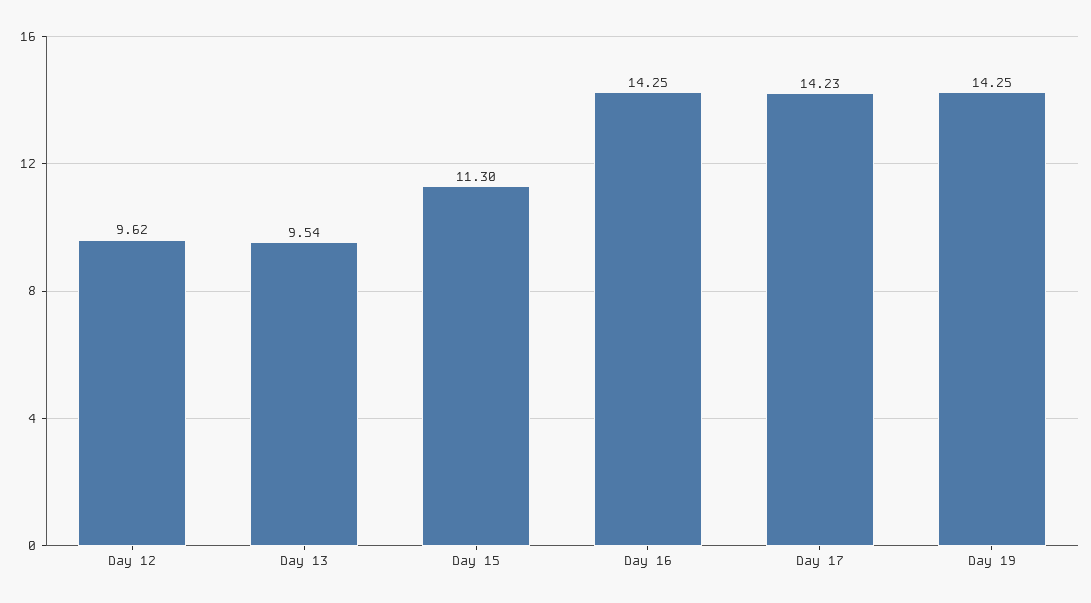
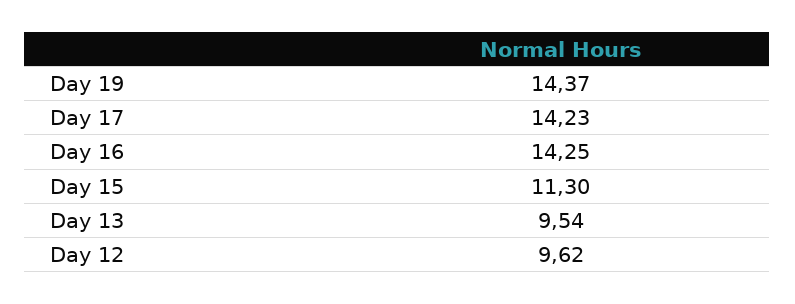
Day 19: 14.25 -> 14.37

